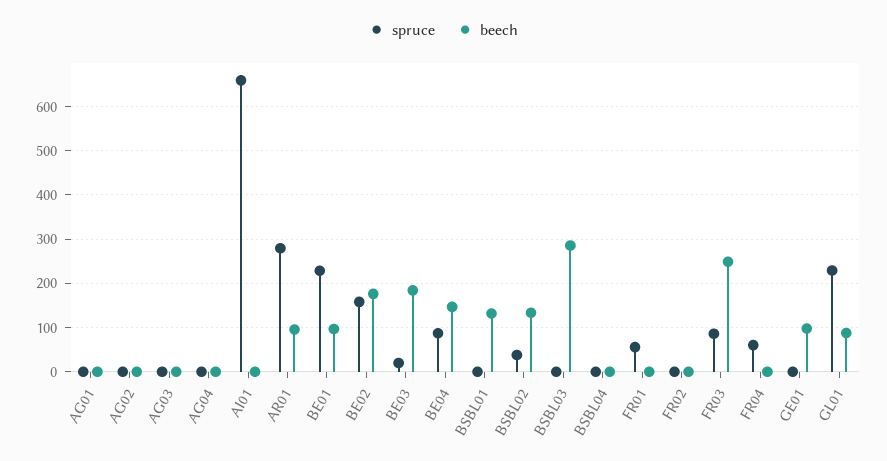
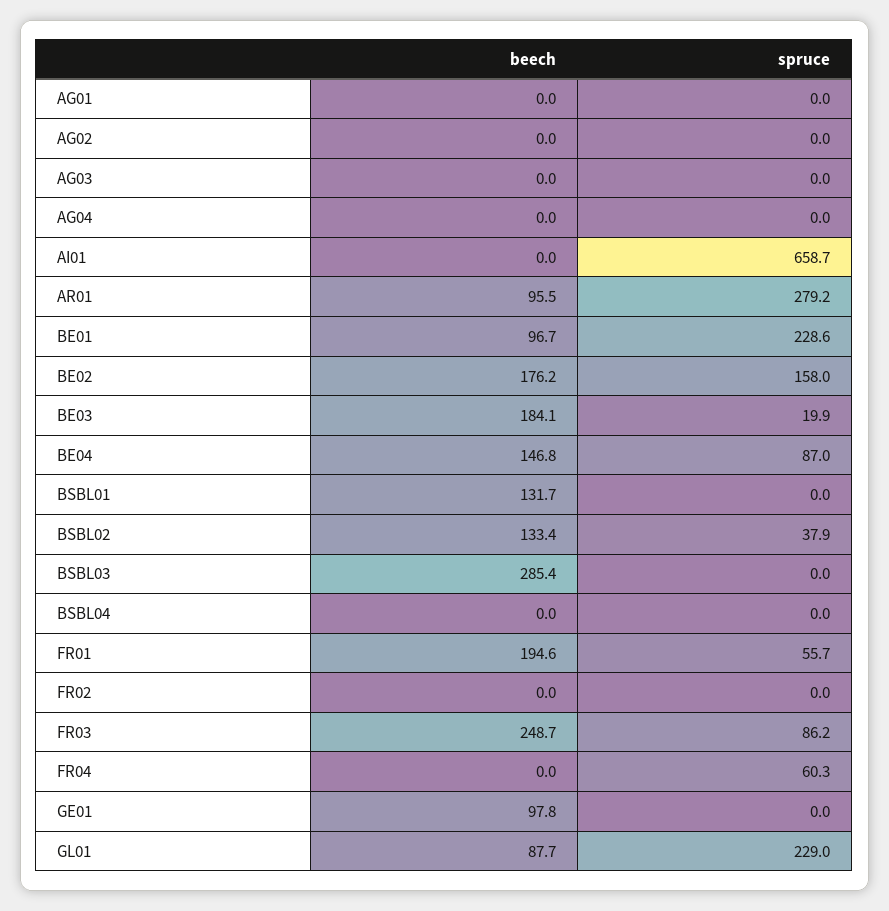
beech, FR01: 0 -> 194.6

